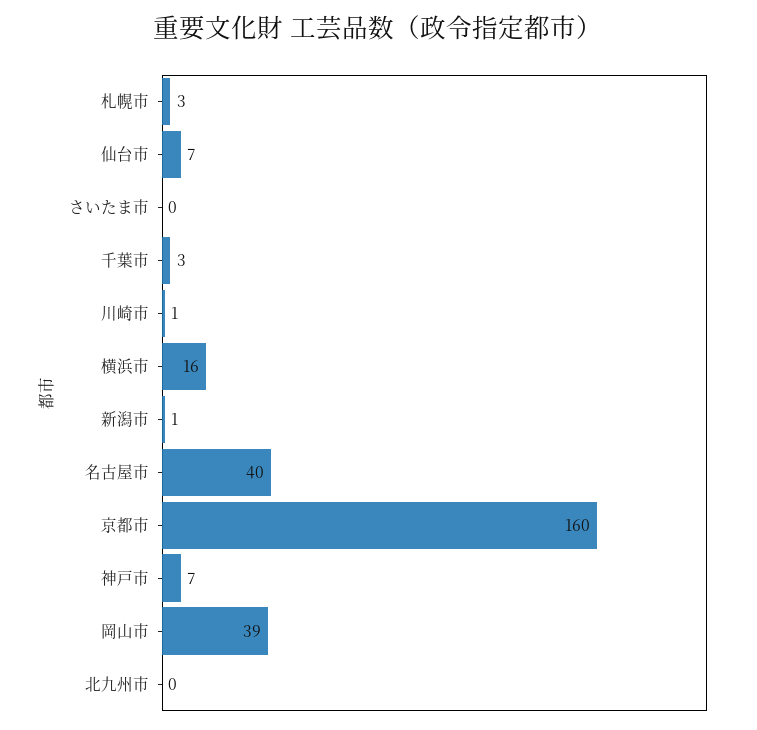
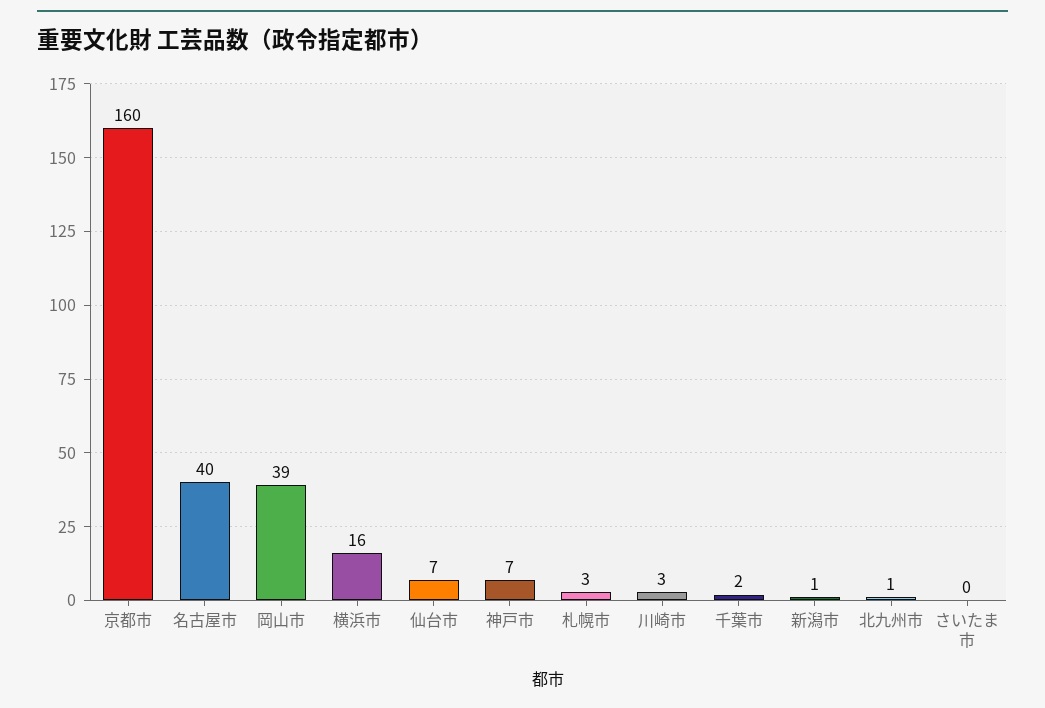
千葉市: 3 -> 2
川崎市: 1 -> 3
北九州市: 0 -> 1

